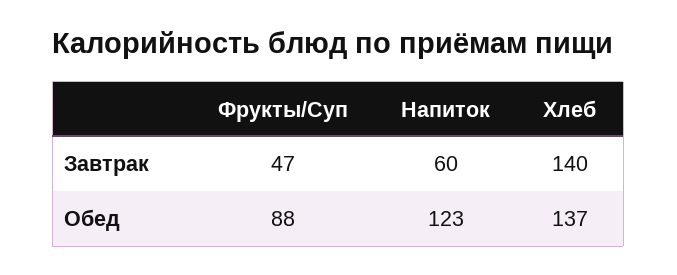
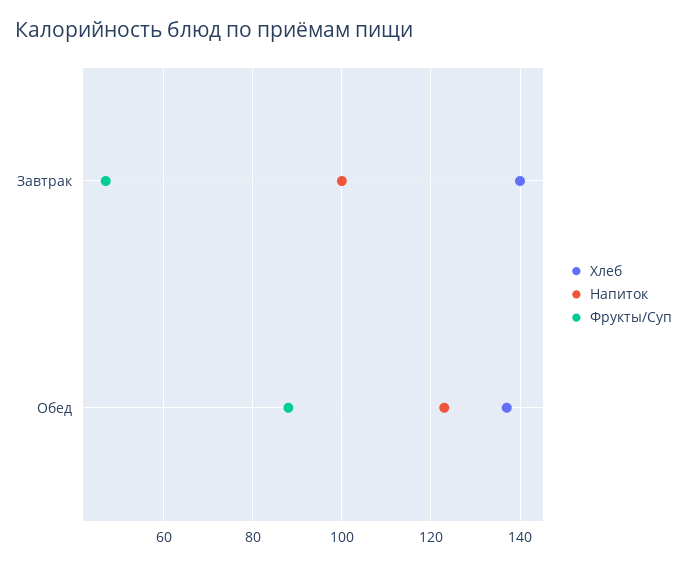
Напиток, Завтрак: 60 -> 100

